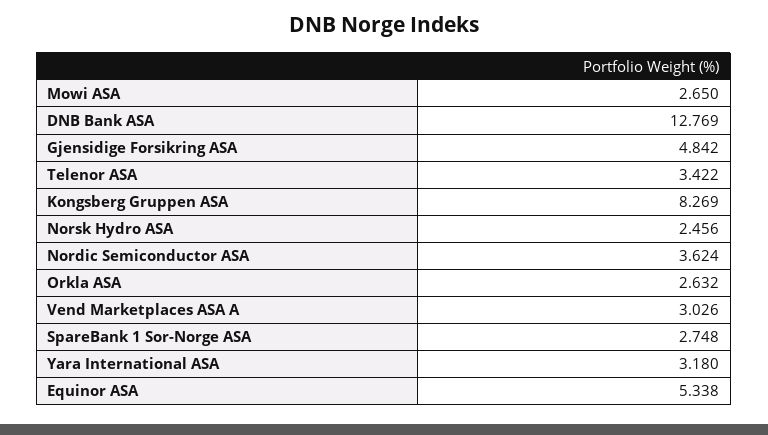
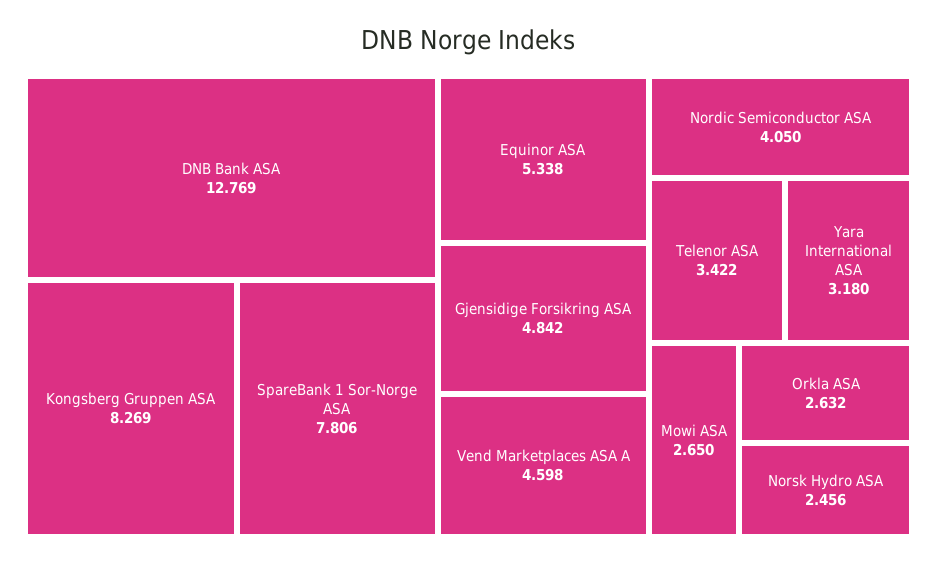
Nordic Semiconductor ASA: 3.624 -> 4.05
Vend Marketplaces ASA A: 3.026 -> 4.598
SpareBank 1 Sor-Norge ASA: 2.748 -> 7.806

